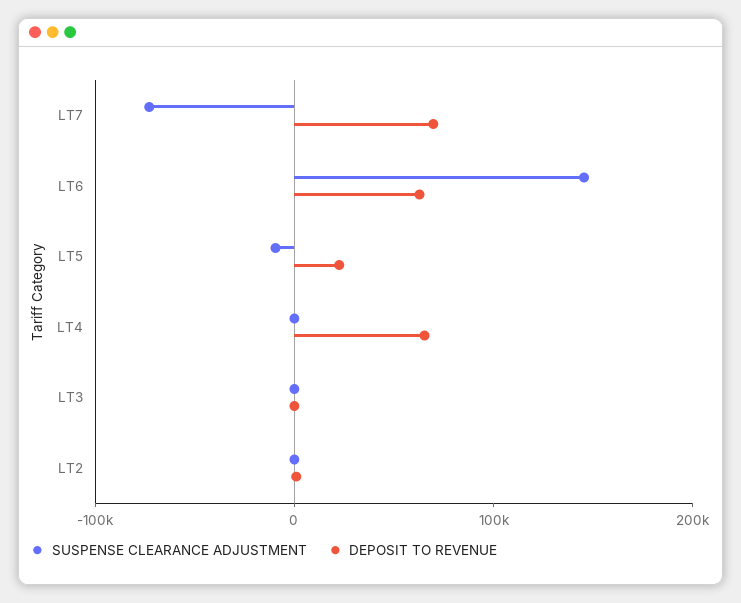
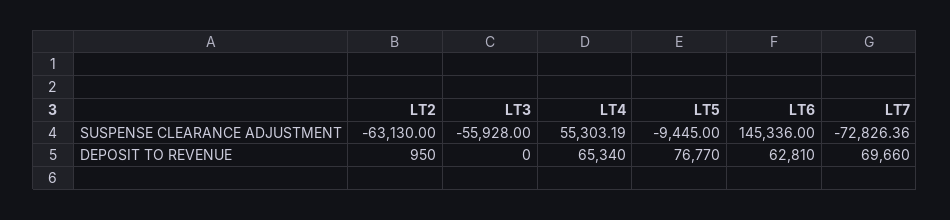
DEPOSIT TO REVENUE, LT5: 20000 -> 76770
SUSPENSE CLEARANCE ADJUSTMENT, LT4: 0 -> 55303.19
SUSPENSE CLEARANCE ADJUSTMENT, LT3: 0 -> -55928
SUSPENSE CLEARANCE ADJUSTMENT, LT2: 0 -> -63130

